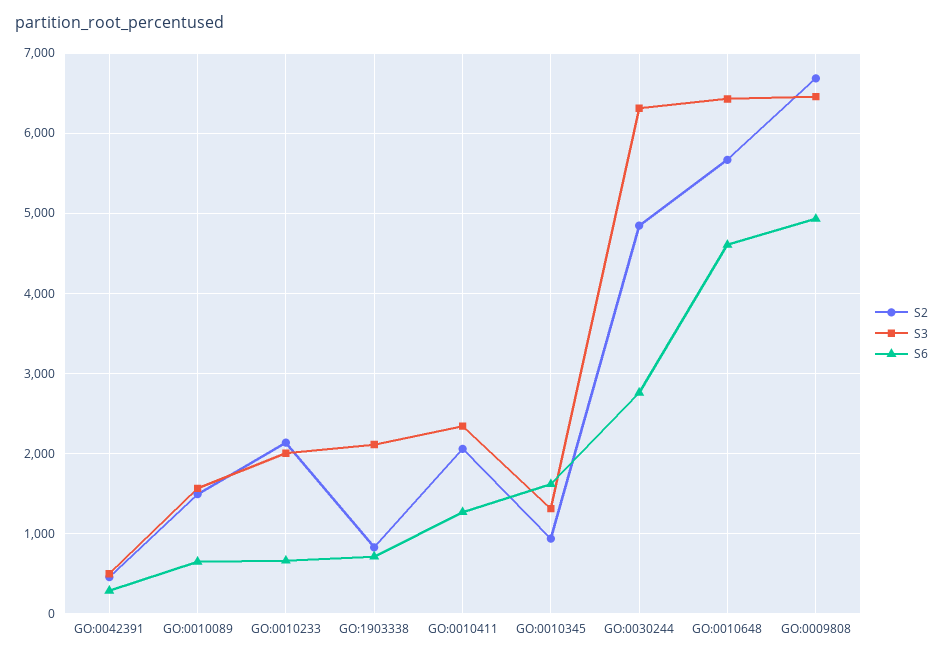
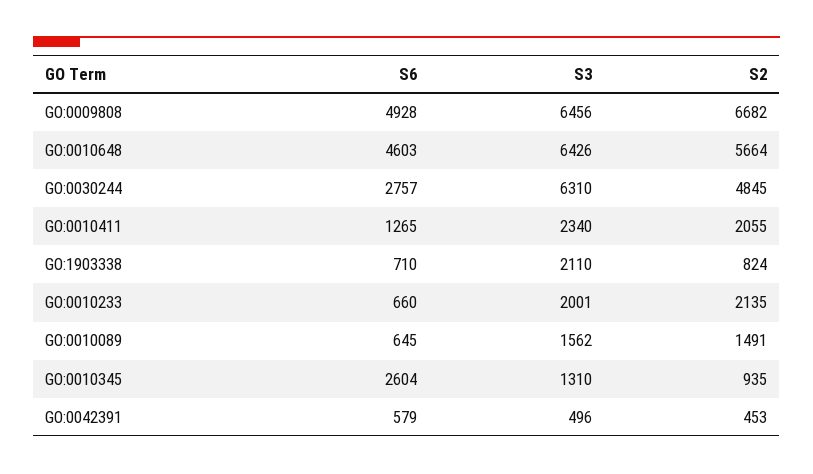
S6, GO:0042391: 300 -> 579
S6, GO:0010345: 1600 -> 2604

